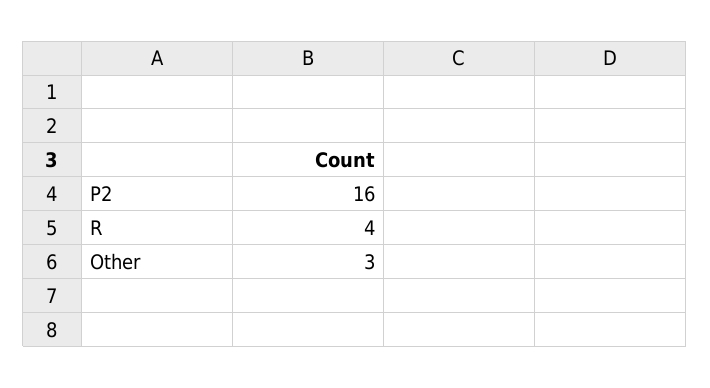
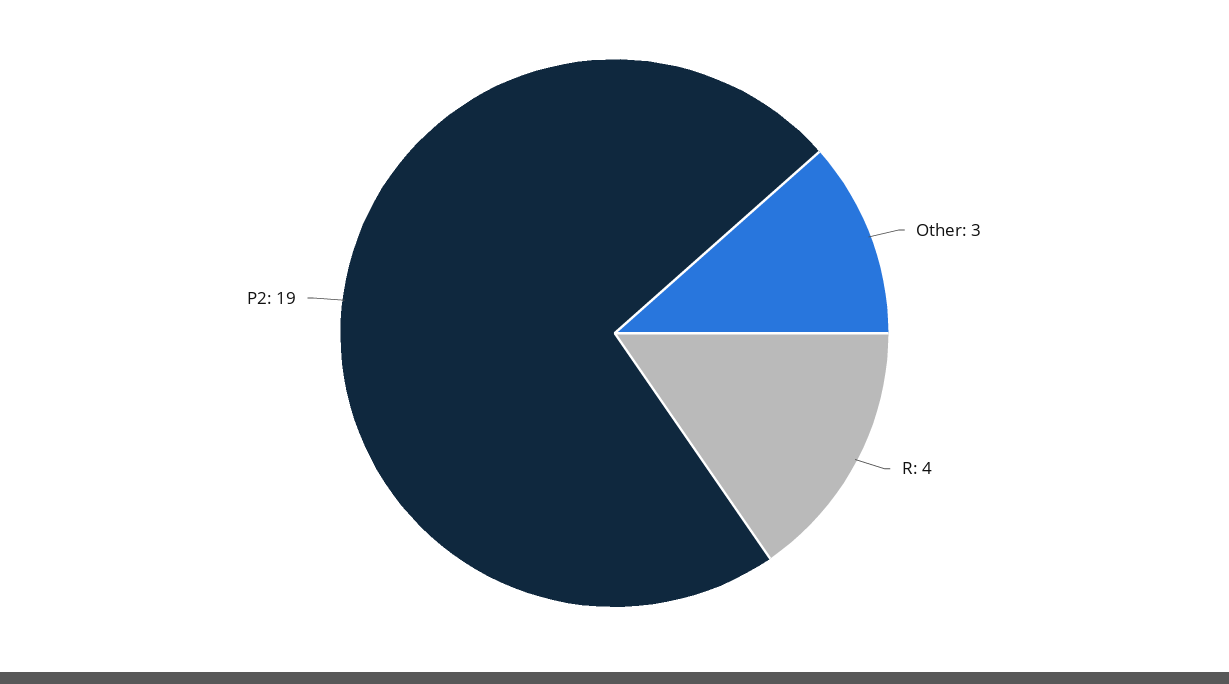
P2: 16 -> 19

